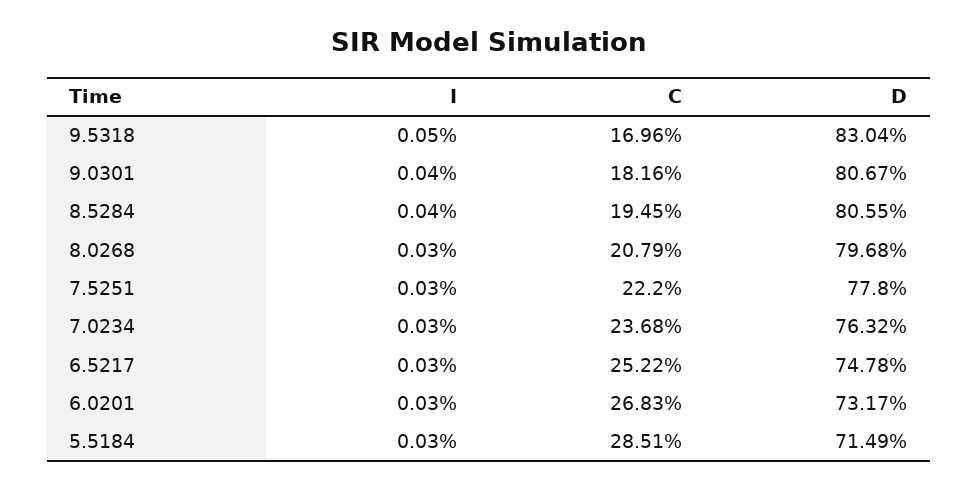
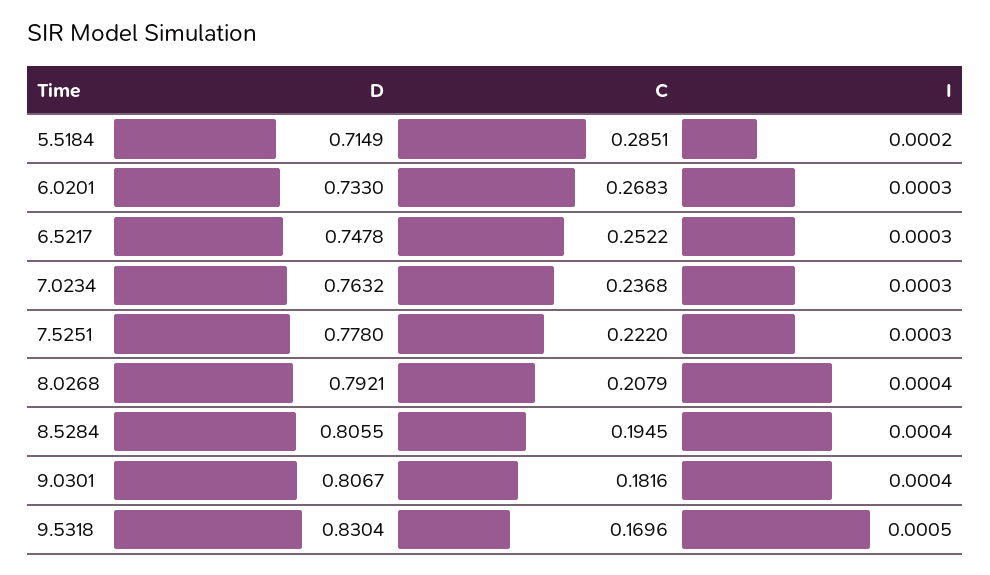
I, 8.0268: 0.0003 -> 0.0004
D, 8.0268: 0.7968 -> 0.7921
D, 6.0201: 0.7317 -> 0.733
I, 5.5184: 0.0003 -> 0.0002

